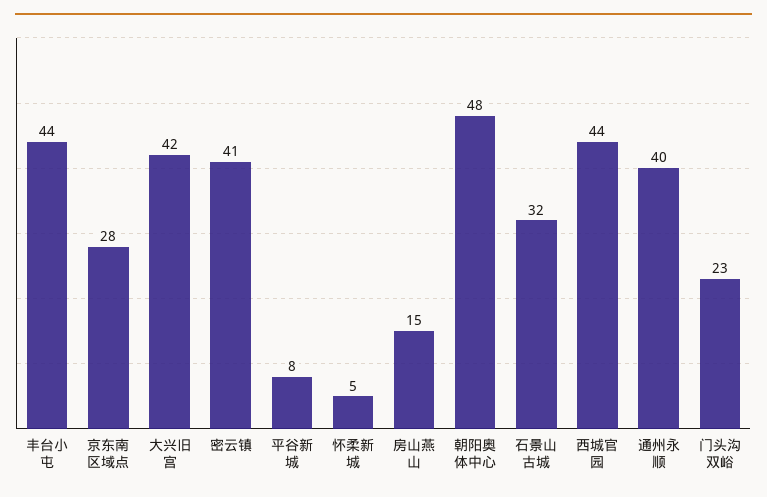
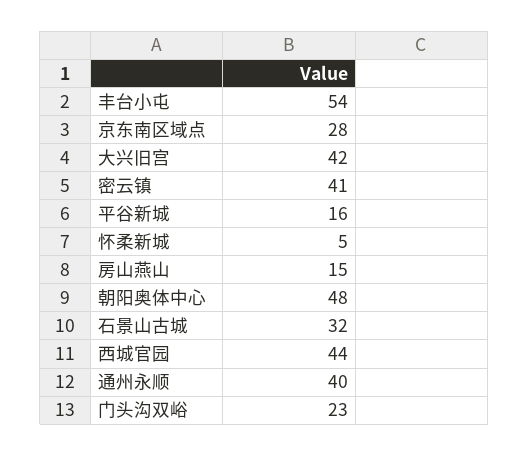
丰台小屯: 44 -> 54
平谷新城: 8 -> 16

